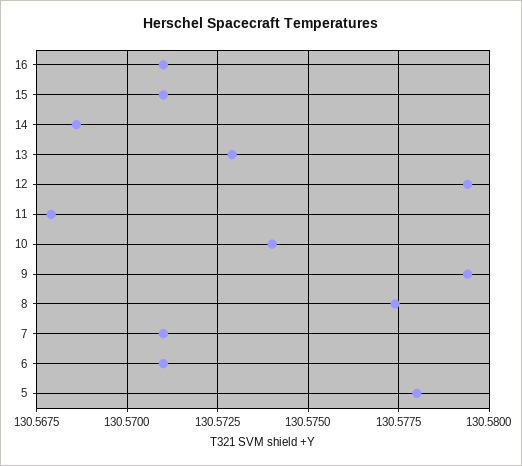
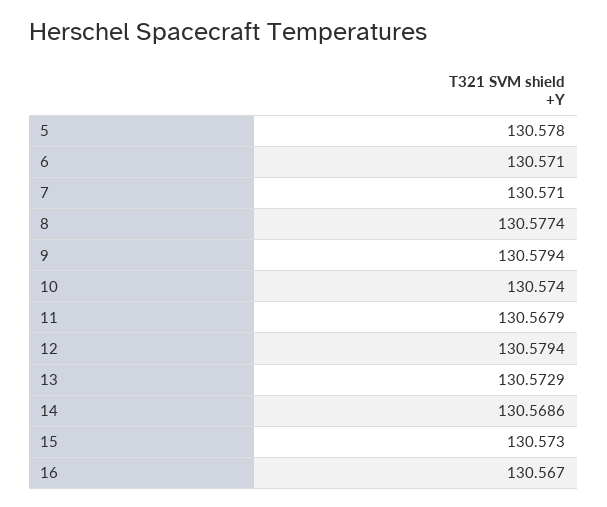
16: 130.571 -> 130.567
15: 130.571 -> 130.573

